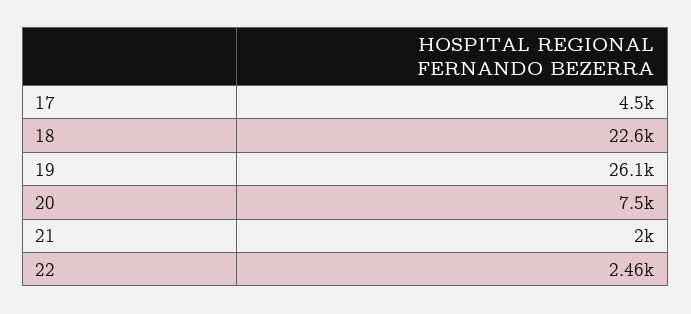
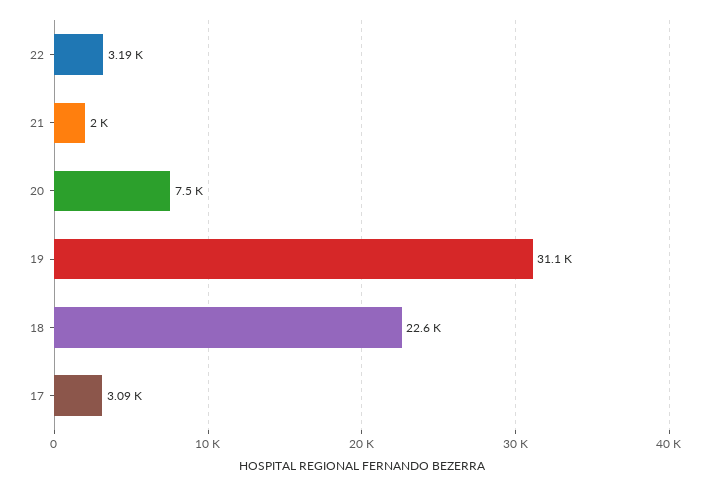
17: 4500 -> 3090
19: 26100 -> 31100
22: 2460 -> 3190

